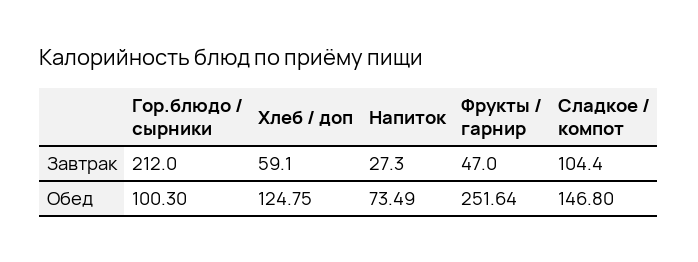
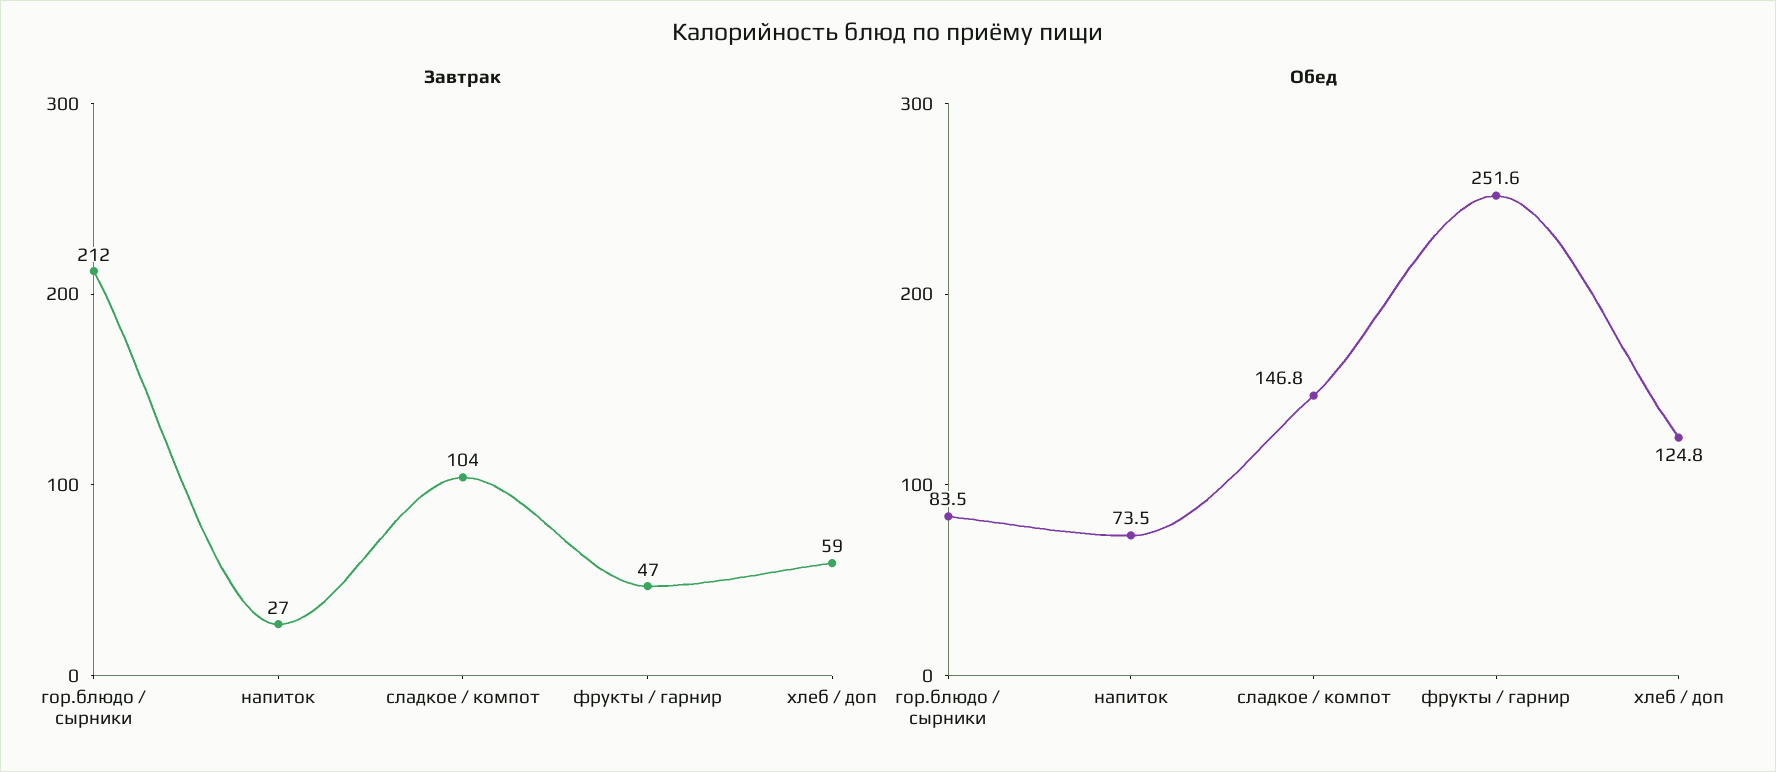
Обед, Гор.блюдо / сырники: 100.3 -> 83.5

